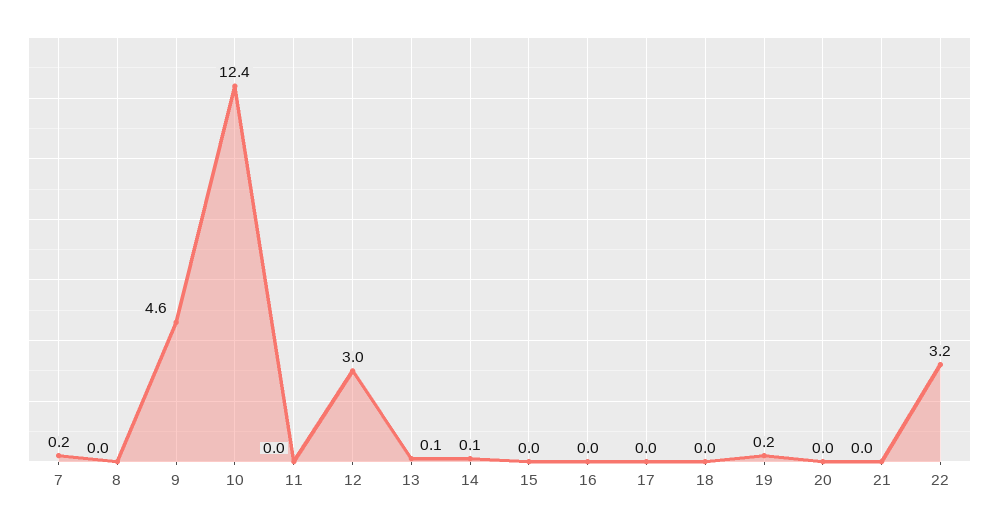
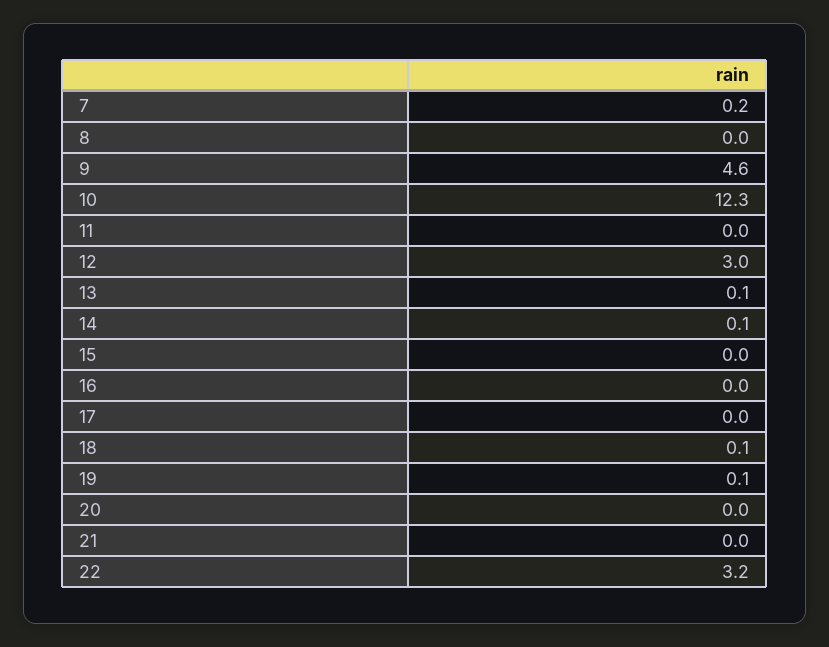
10: 12.4 -> 12.3
18: 0 -> 0.1
19: 0.2 -> 0.1

